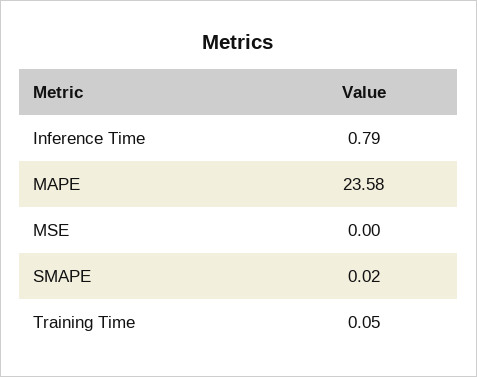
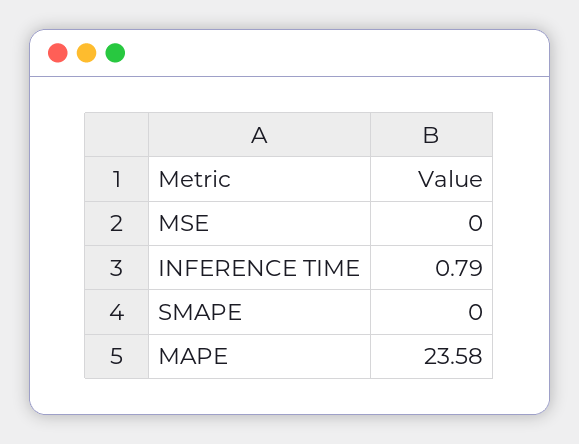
SMAPE: 0.02 -> 0
Training Time: 0.05 -> none

